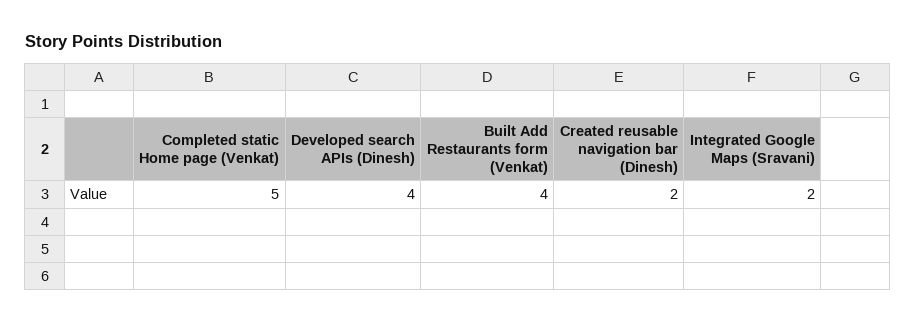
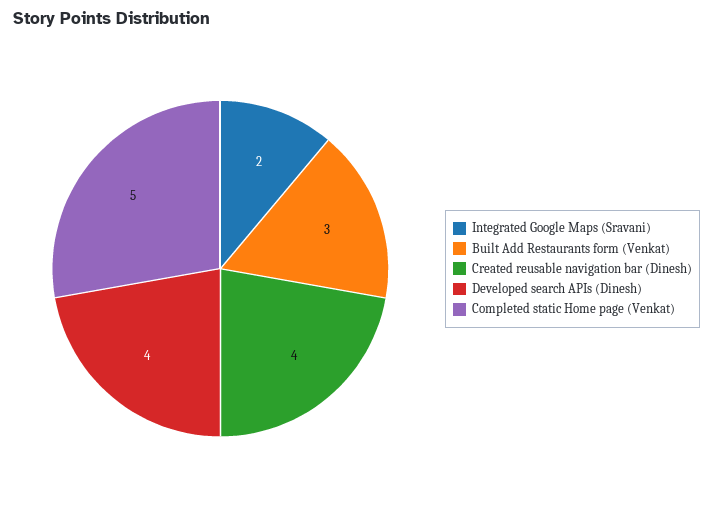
Built Add Restaurants form (Venkat): 4 -> 3
Created reusable navigation bar (Dinesh): 2 -> 4

